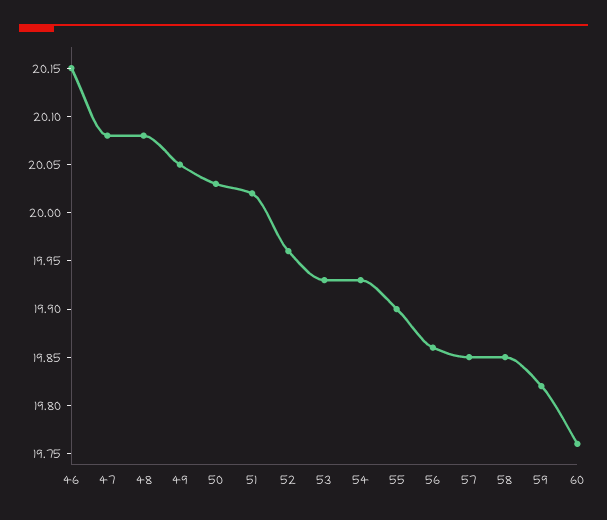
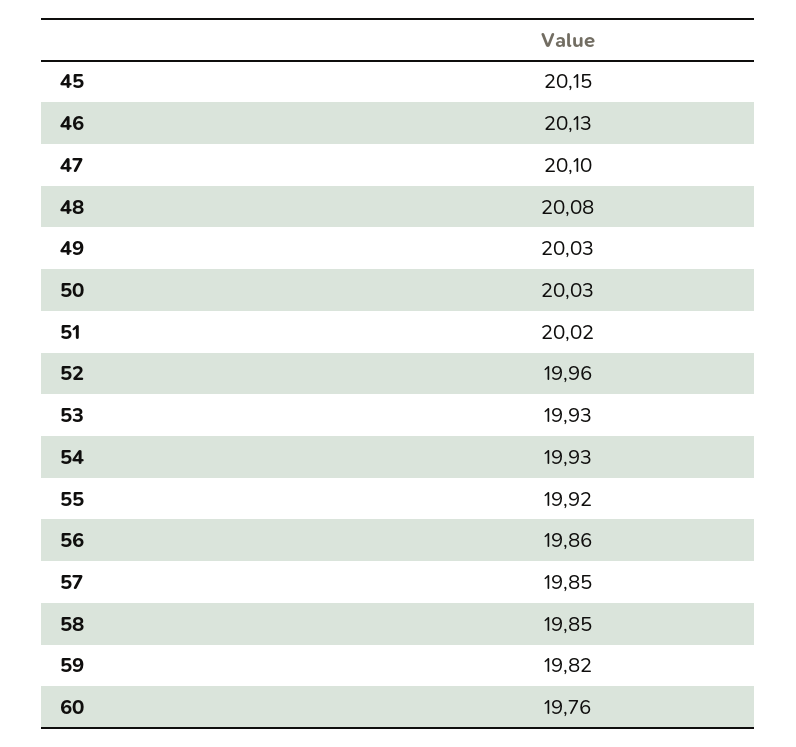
46: 20.15 -> 20.13
47: 20.08 -> 20.1
49: 20.05 -> 20.03
55: 19.9 -> 19.92
45: none -> 20.15

